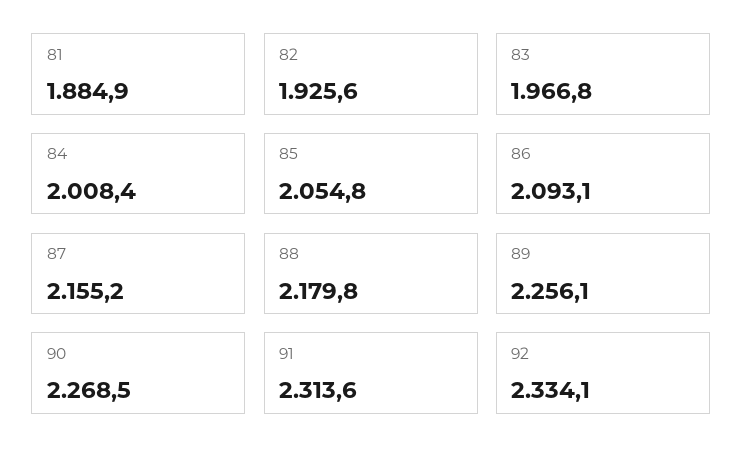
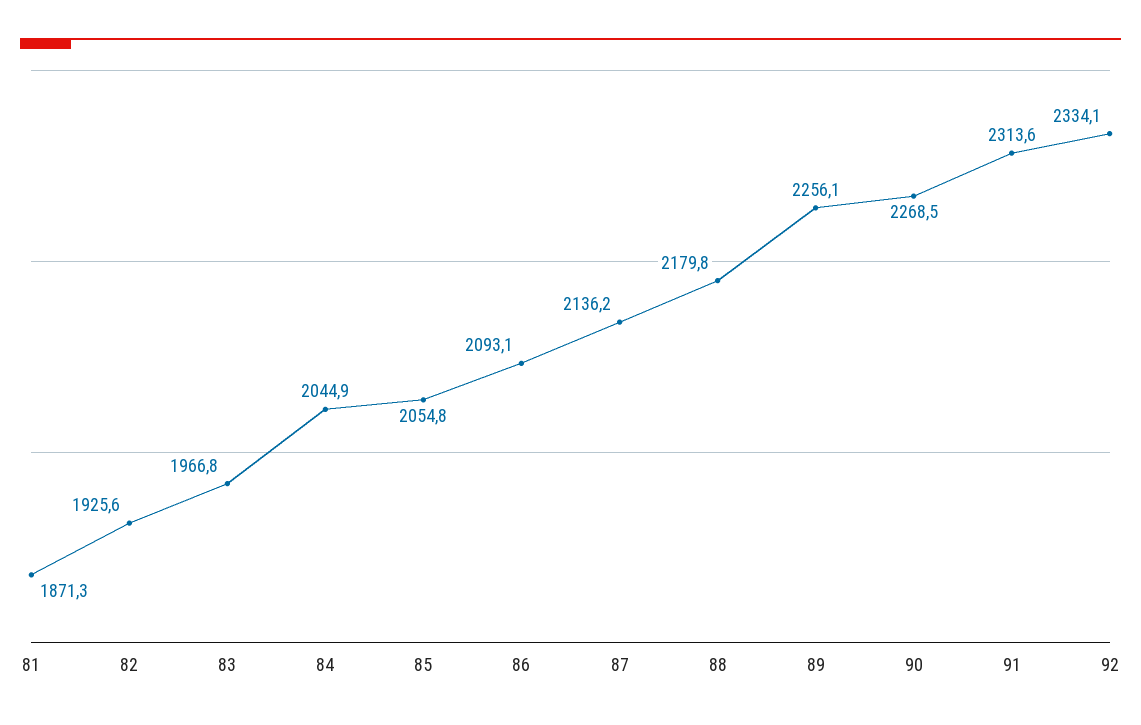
81: 1884.9 -> 1871.3
84: 2008.4 -> 2044.9
87: 2155.2 -> 2136.2

